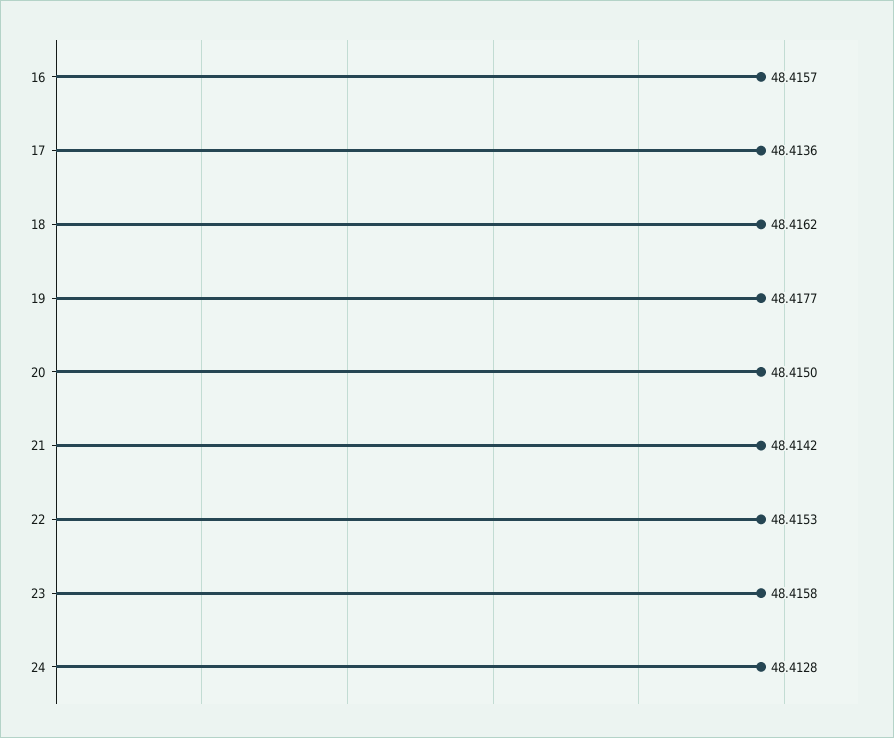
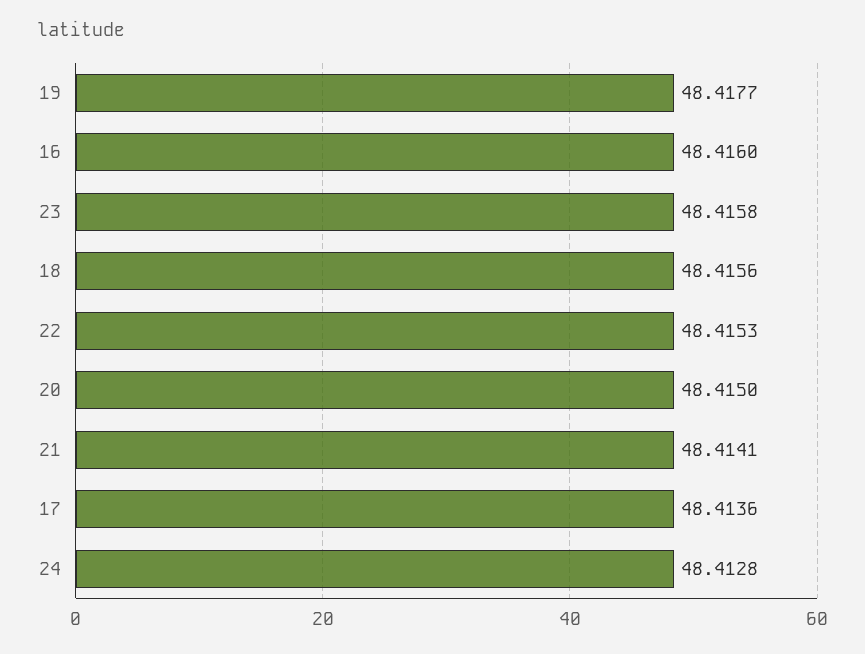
16: 48.4157 -> 48.416
18: 48.4162 -> 48.4156
21: 48.4142 -> 48.4141

